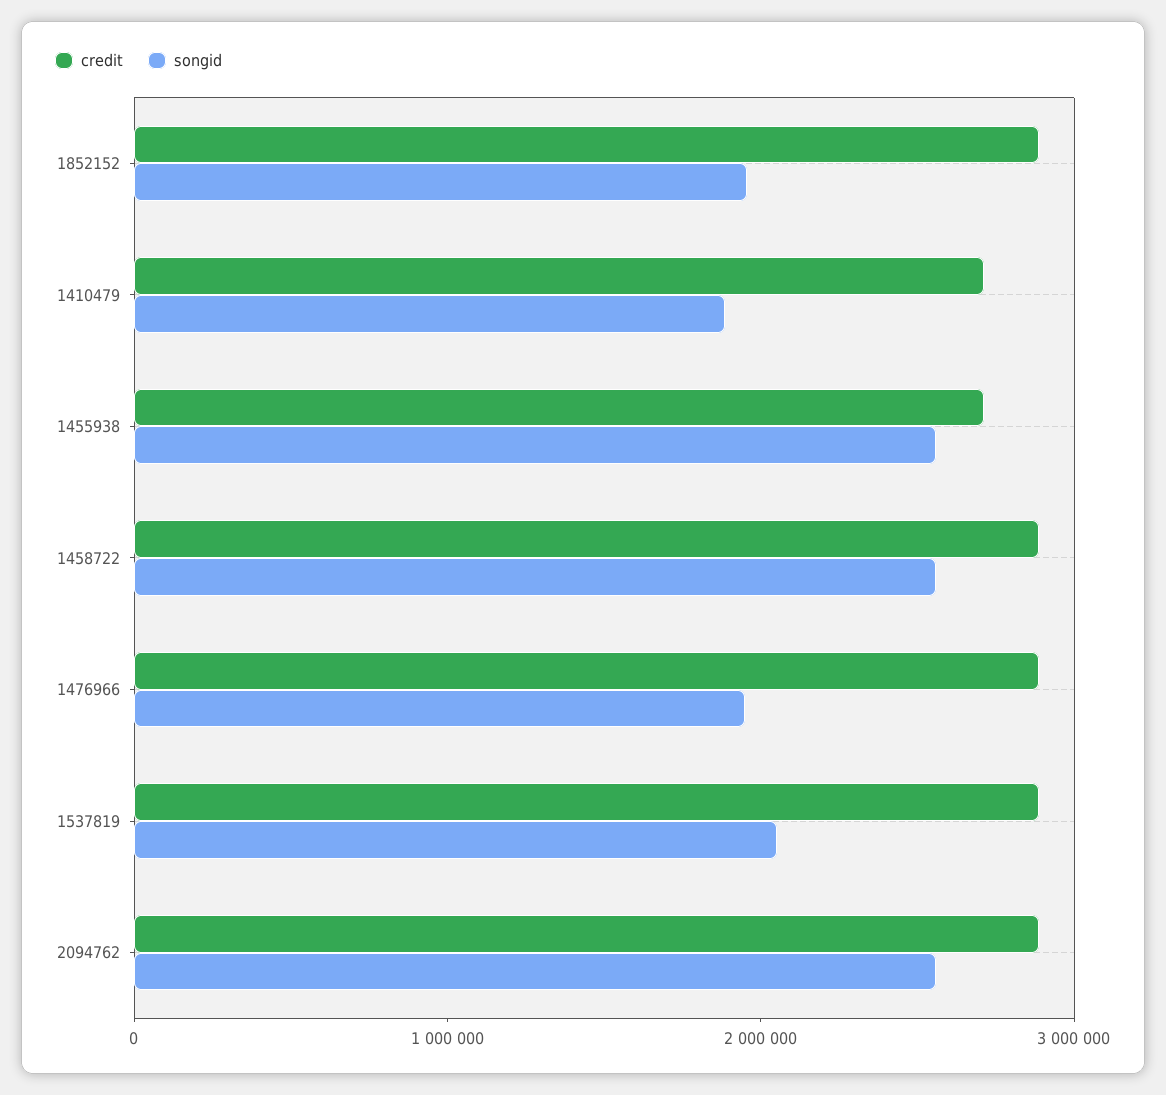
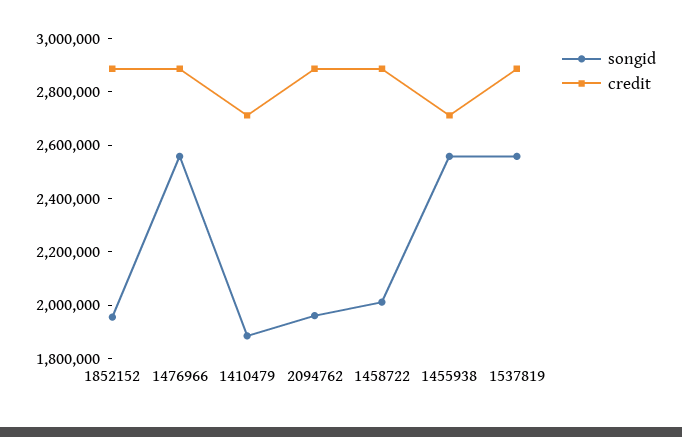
songid, 1458722: 2600000 -> 2000000
songid, 1476966: 2000000 -> 2550000
songid, 1537819: 2000000 -> 2550000
songid, 2094762: 2600000 -> 1950000

